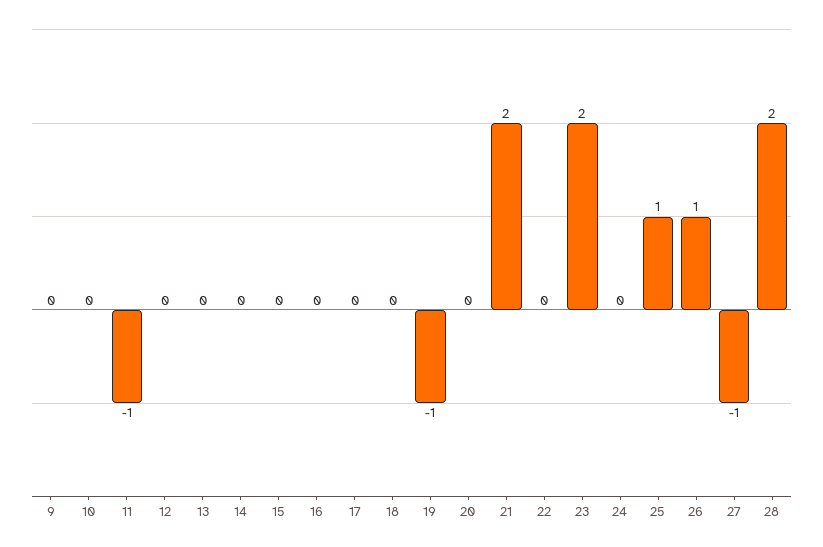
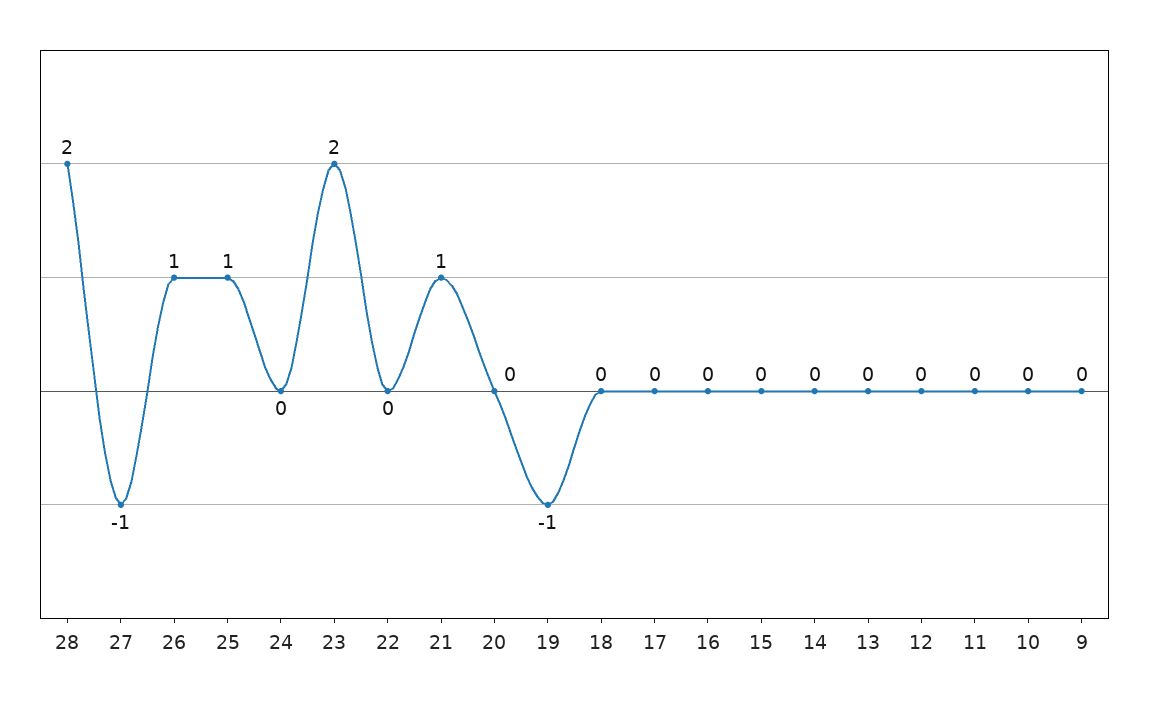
11: -1 -> 0
21: 2 -> 1

